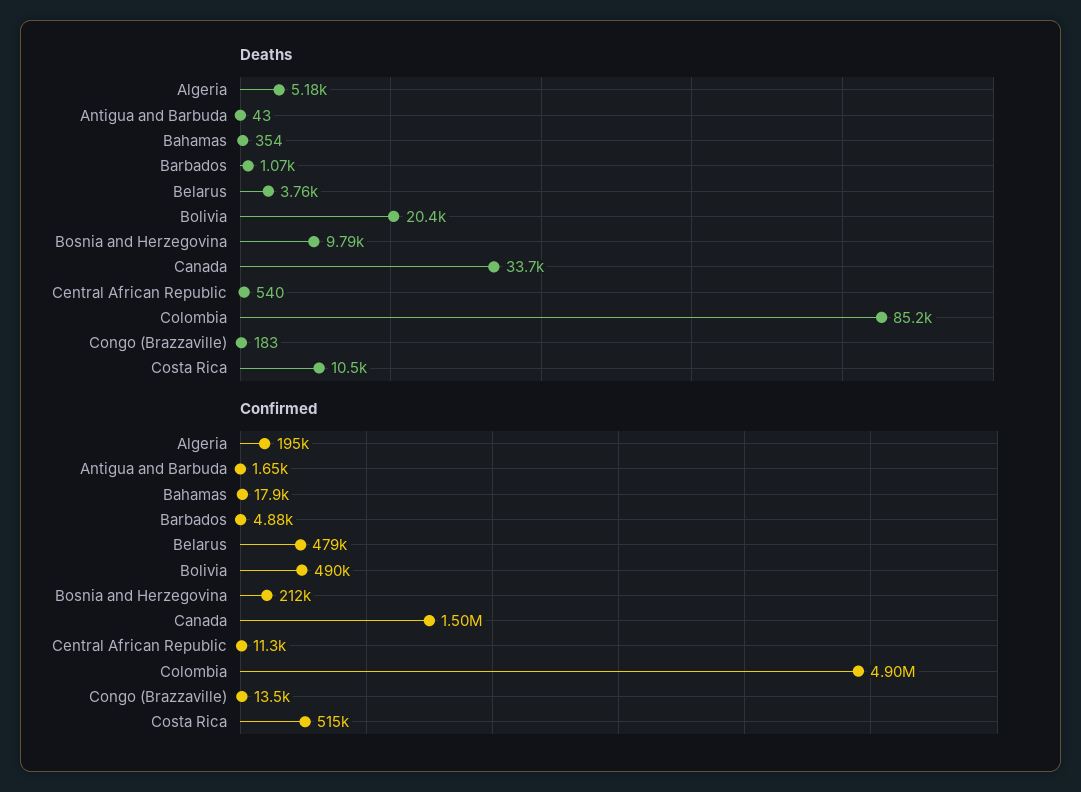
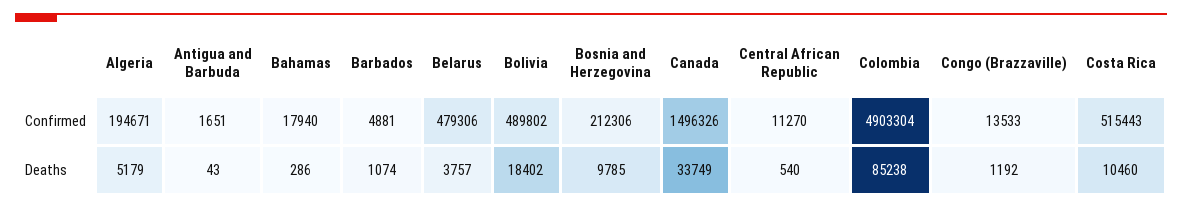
Deaths, Bahamas: 354 -> 286
Deaths, Bolivia: 20400 -> 18402
Deaths, Congo (Brazzaville): 183 -> 1192

